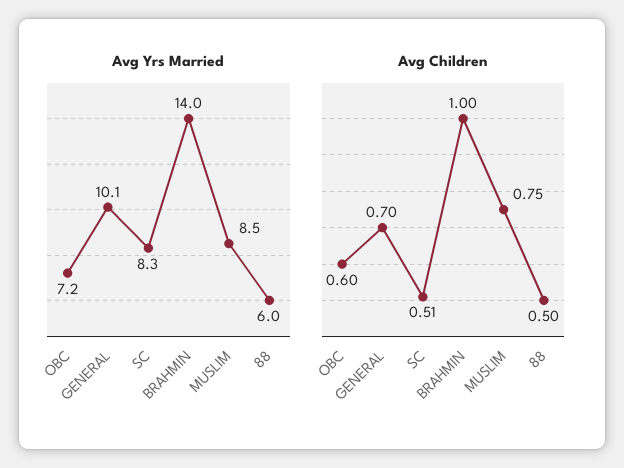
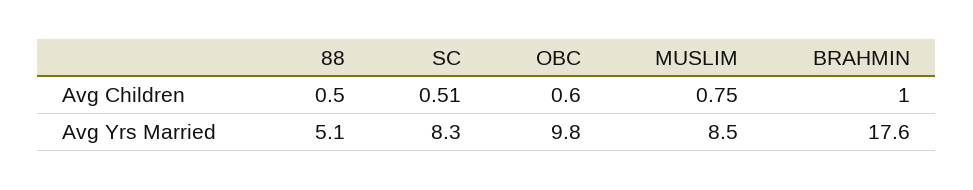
Avg Yrs Married, OBC: 7.2 -> 9.8
Avg Yrs Married, GENERAL: 10.1 -> none
Avg Yrs Married, BRAHMIN: 14 -> 17.6
Avg Yrs Married, 88: 6 -> 5.1
Avg Children, GENERAL: 0.7 -> none

